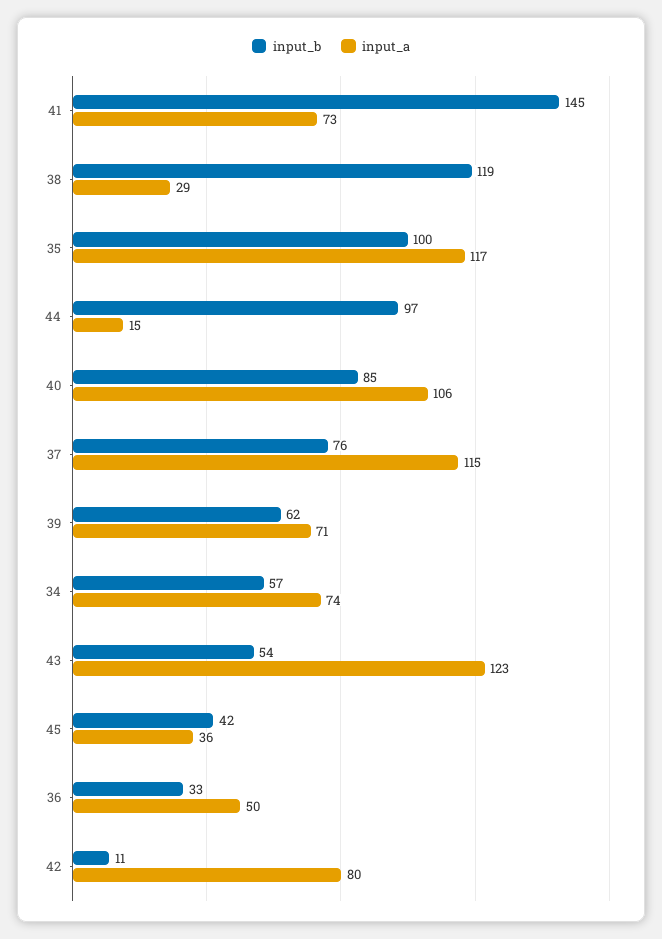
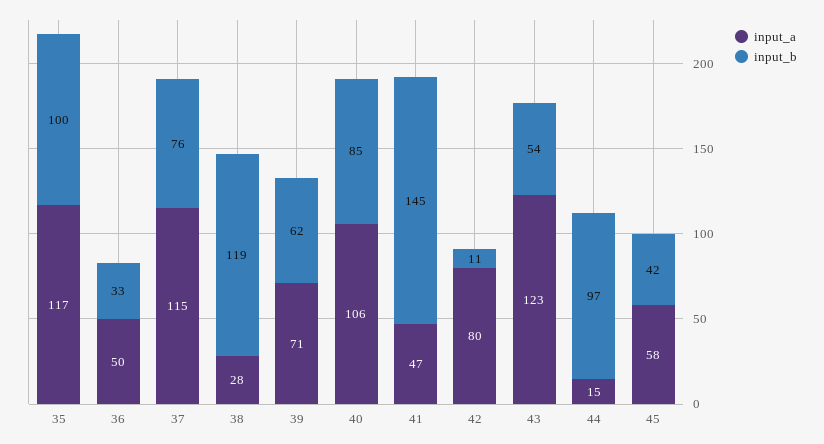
input_a, 41: 73 -> 47
input_a, 38: 29 -> 28
input_b, 34: 57 -> none
input_a, 34: 74 -> none
input_a, 45: 36 -> 58

